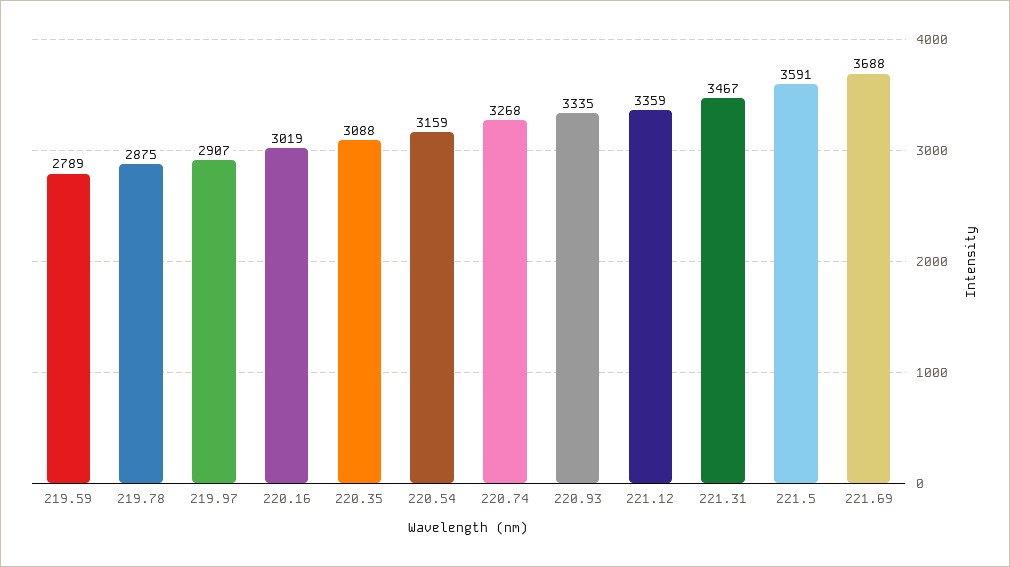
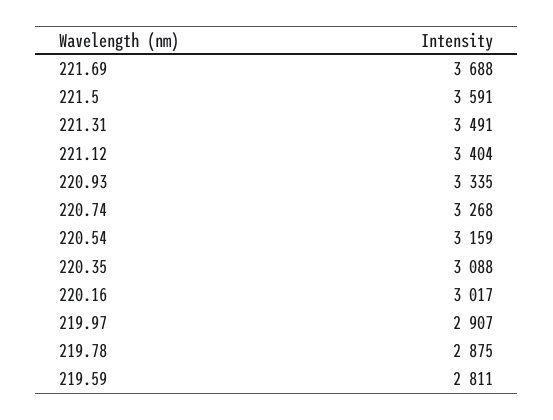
219.59: 2789 -> 2811
220.16: 3019 -> 3017
221.12: 3359 -> 3404
221.31: 3467 -> 3491

